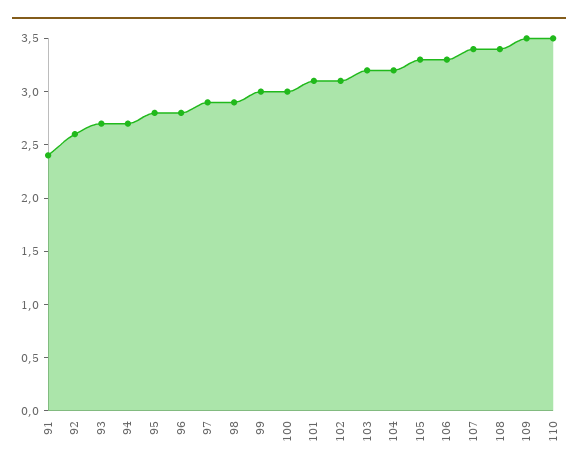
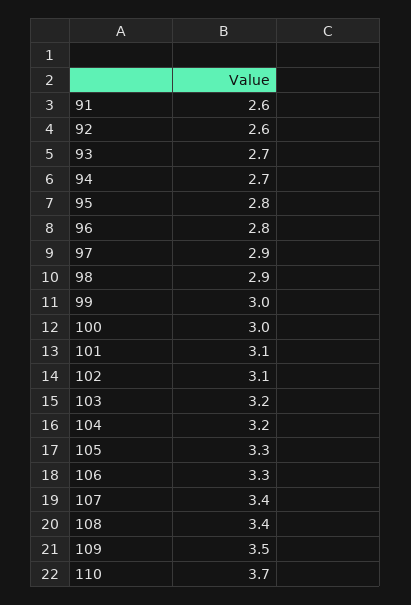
91: 2.4 -> 2.6
110: 3.5 -> 3.7

